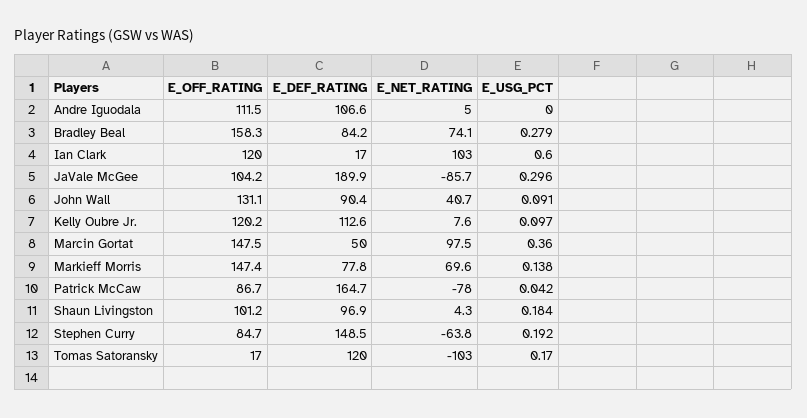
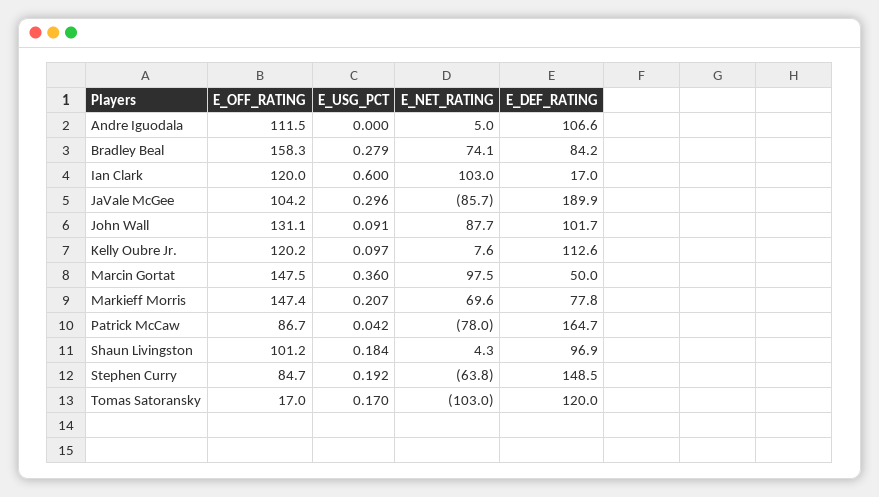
E_DEF_RATING, John Wall: 90.4 -> 101.7
E_NET_RATING, John Wall: 40.7 -> 87.7
E_USG_PCT, Markieff Morris: 0.138 -> 0.207

